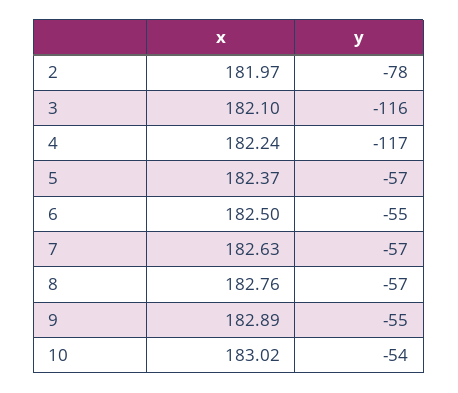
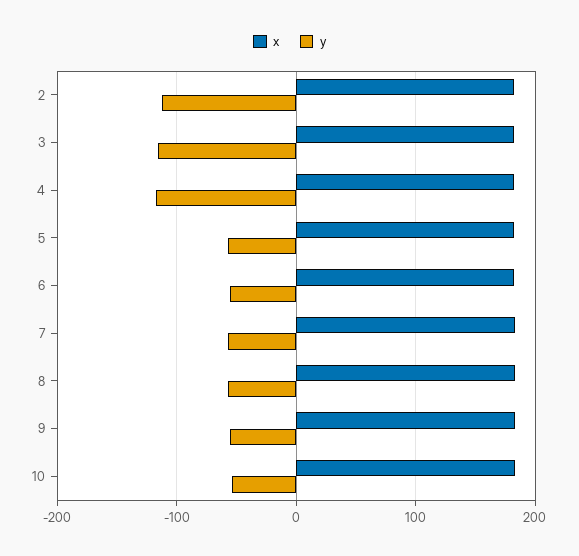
y, 2: -78 -> -110

